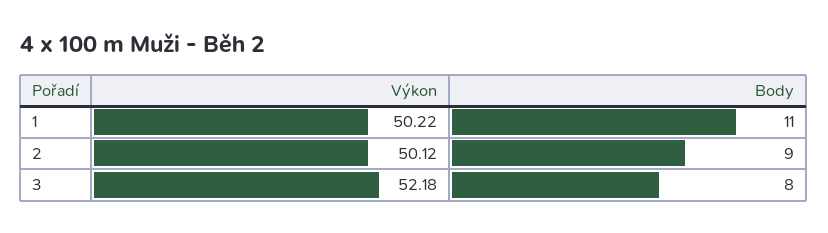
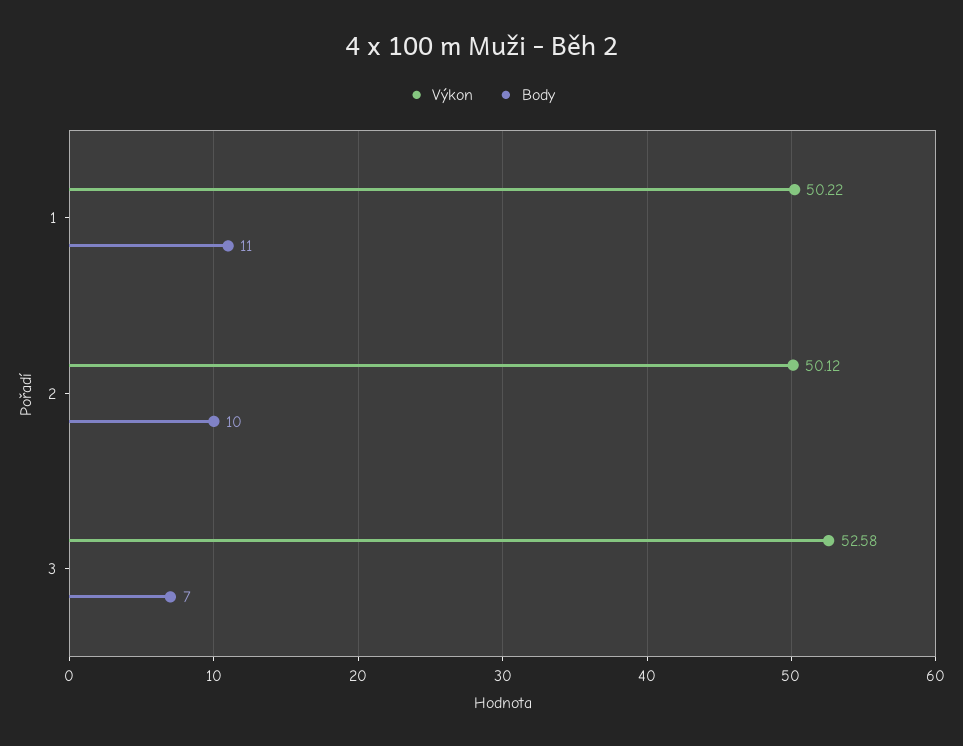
Body, 2: 9 -> 10
Výkon, 3: 52.18 -> 52.58
Body, 3: 8 -> 7

